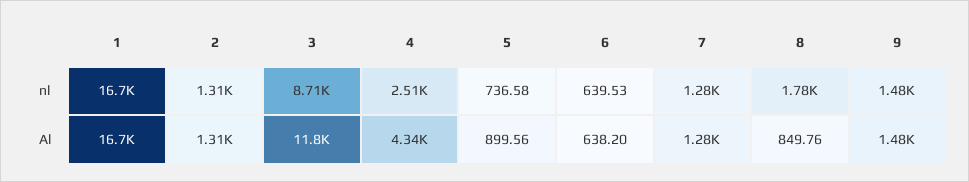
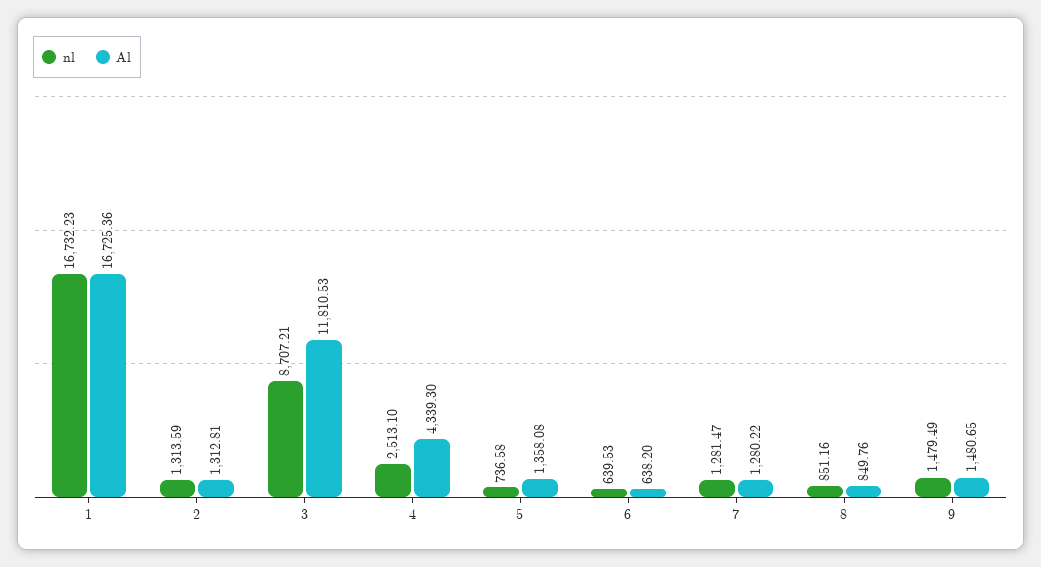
nl, 8: 1780 -> 851.16
Al, 5: 899.56 -> 1358.08

